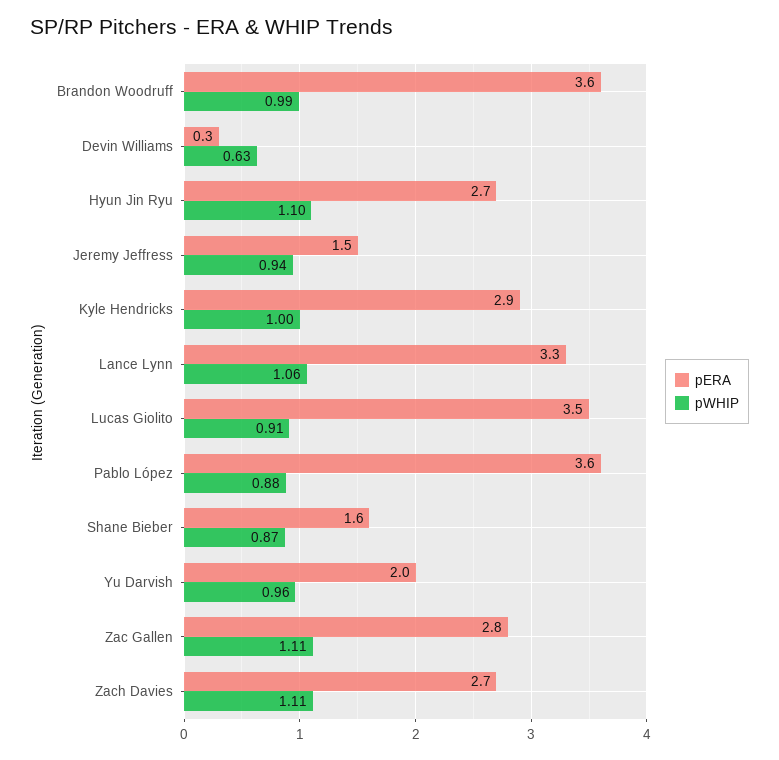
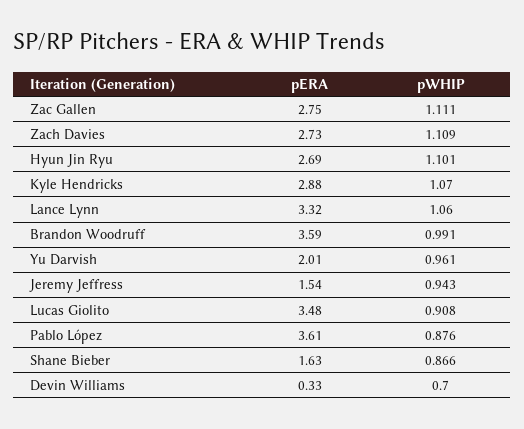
pWHIP, Devin Williams: 0.63 -> 0.7
pWHIP, Kyle Hendricks: 1 -> 1.07

